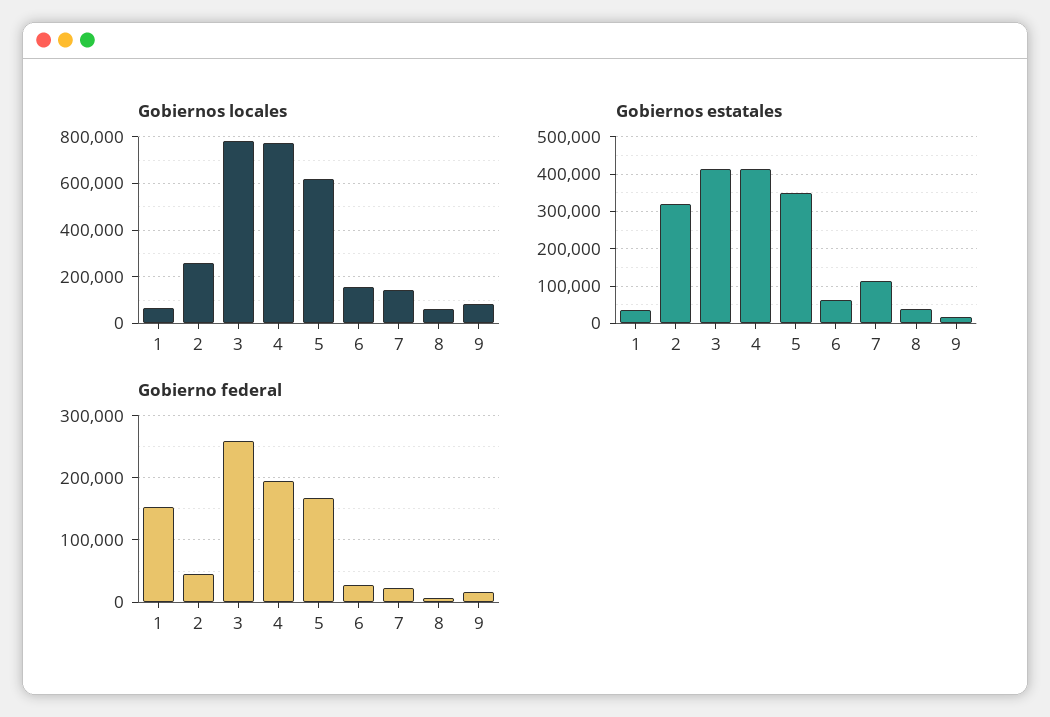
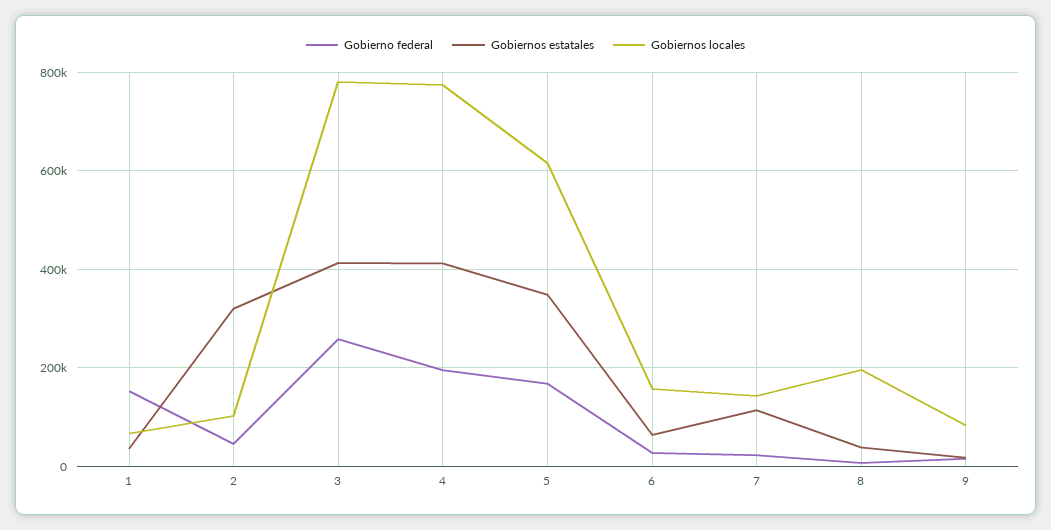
Gobiernos locales, 2: 250000 -> 100000
Gobiernos locales, 8: 50000 -> 200000

